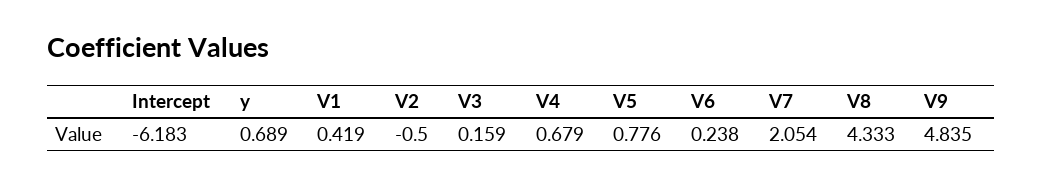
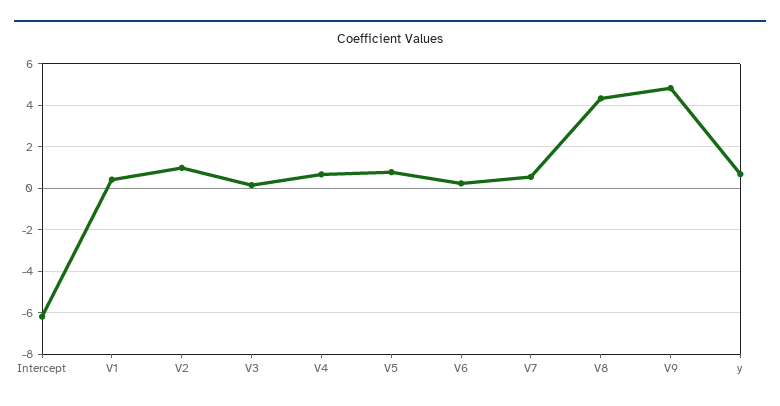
V2: -0.5 -> 1
V7: 2.054 -> 0.5

